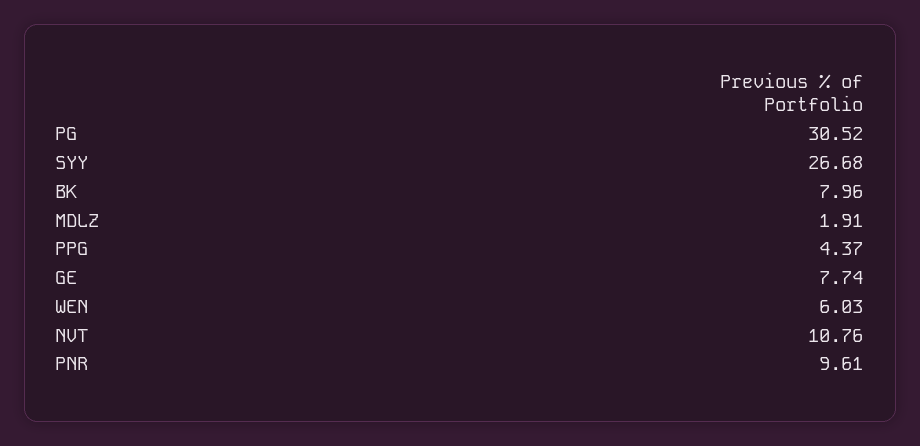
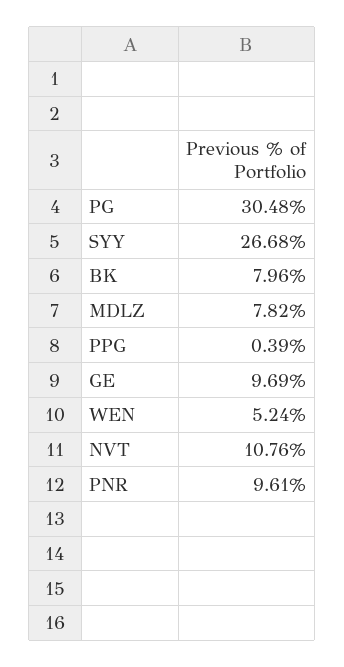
PG: 30.52 -> 30.48
MDLZ: 1.91 -> 7.82
PPG: 4.37 -> 0.39
GE: 7.74 -> 9.69
WEN: 6.03 -> 5.24

